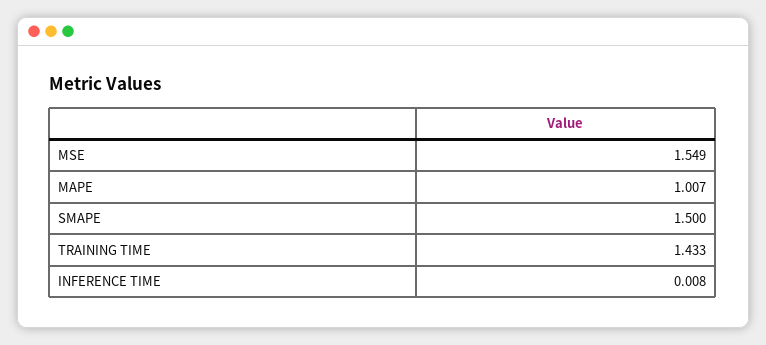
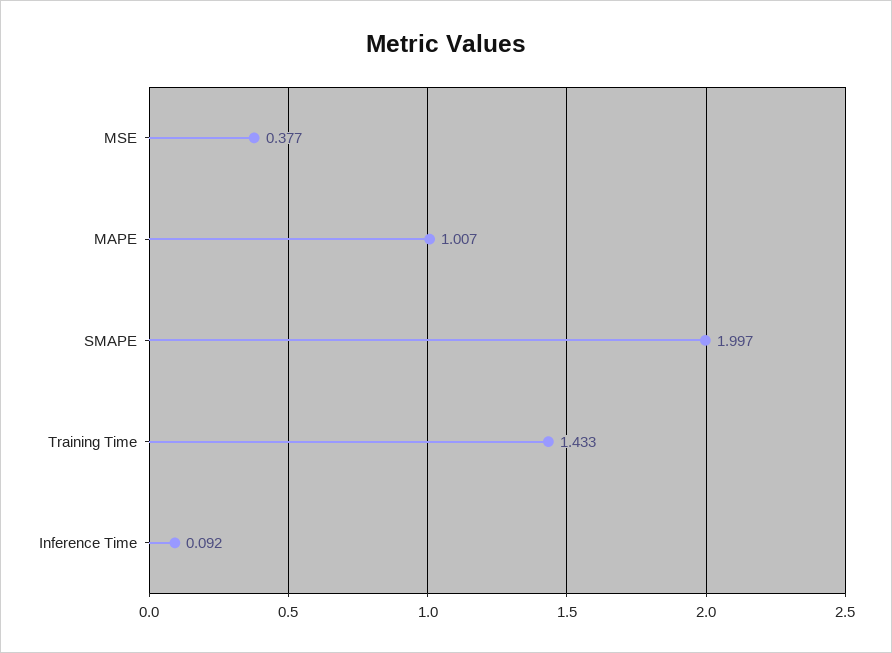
MSE: 1.549 -> 0.377
SMAPE: 1.5 -> 1.997
INFERENCE TIME: 0.008 -> 0.092

